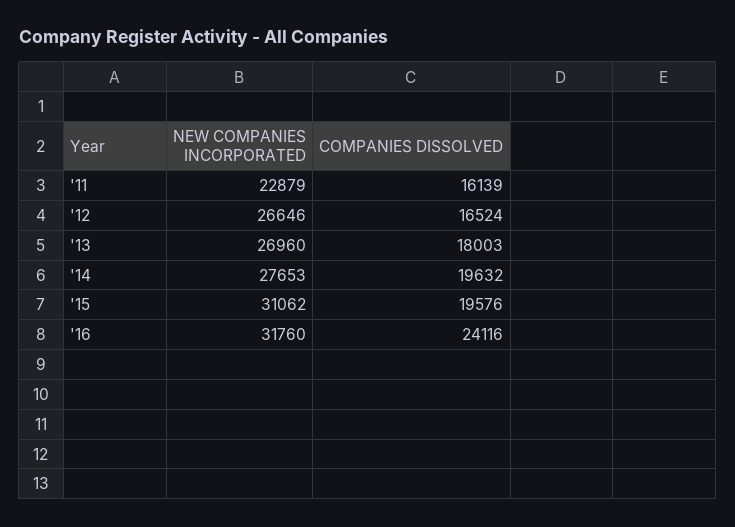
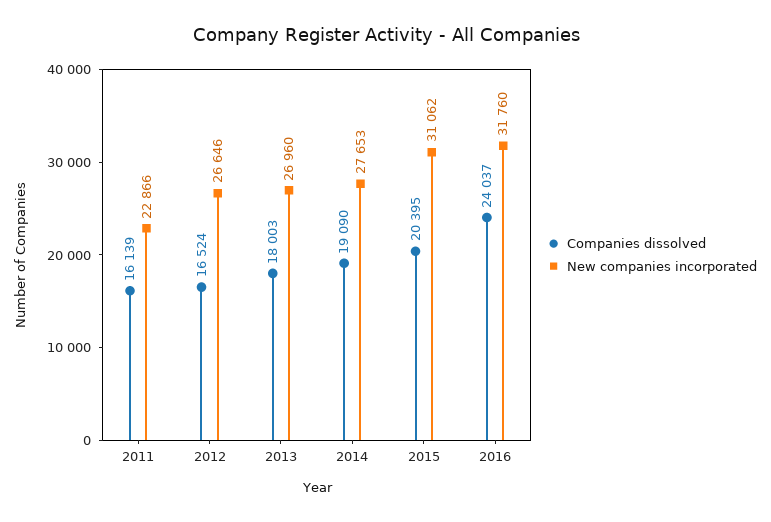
NEW COMPANIES INCORPORATED, '11: 22879 -> 22866
COMPANIES DISSOLVED, '14: 19632 -> 19090
COMPANIES DISSOLVED, '15: 19576 -> 20395
COMPANIES DISSOLVED, '16: 24116 -> 24037

